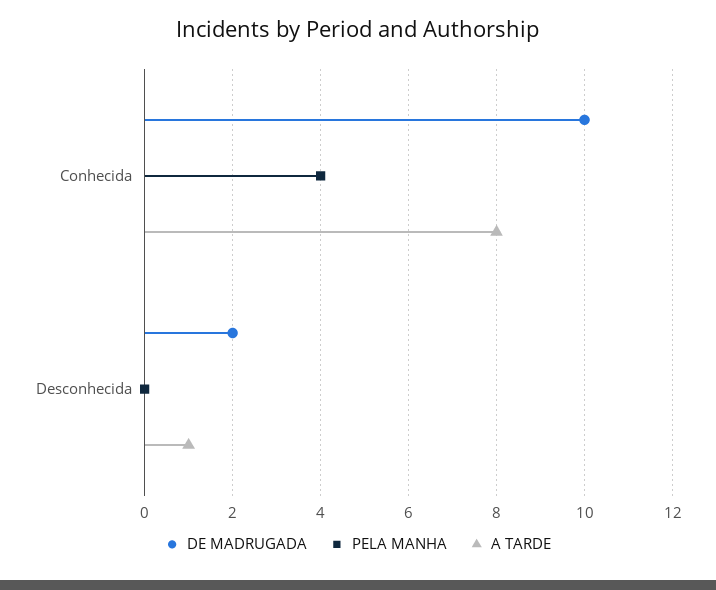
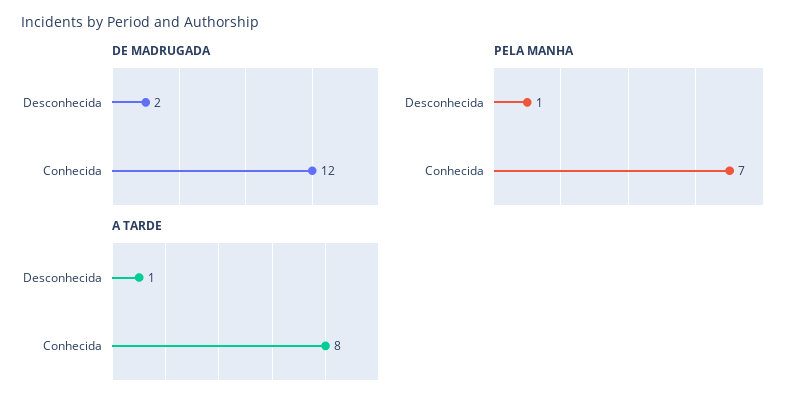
DE MADRUGADA, Conhecida: 10 -> 12
PELA MANHA, Conhecida: 4 -> 7
PELA MANHA, Desconhecida: 0 -> 1

